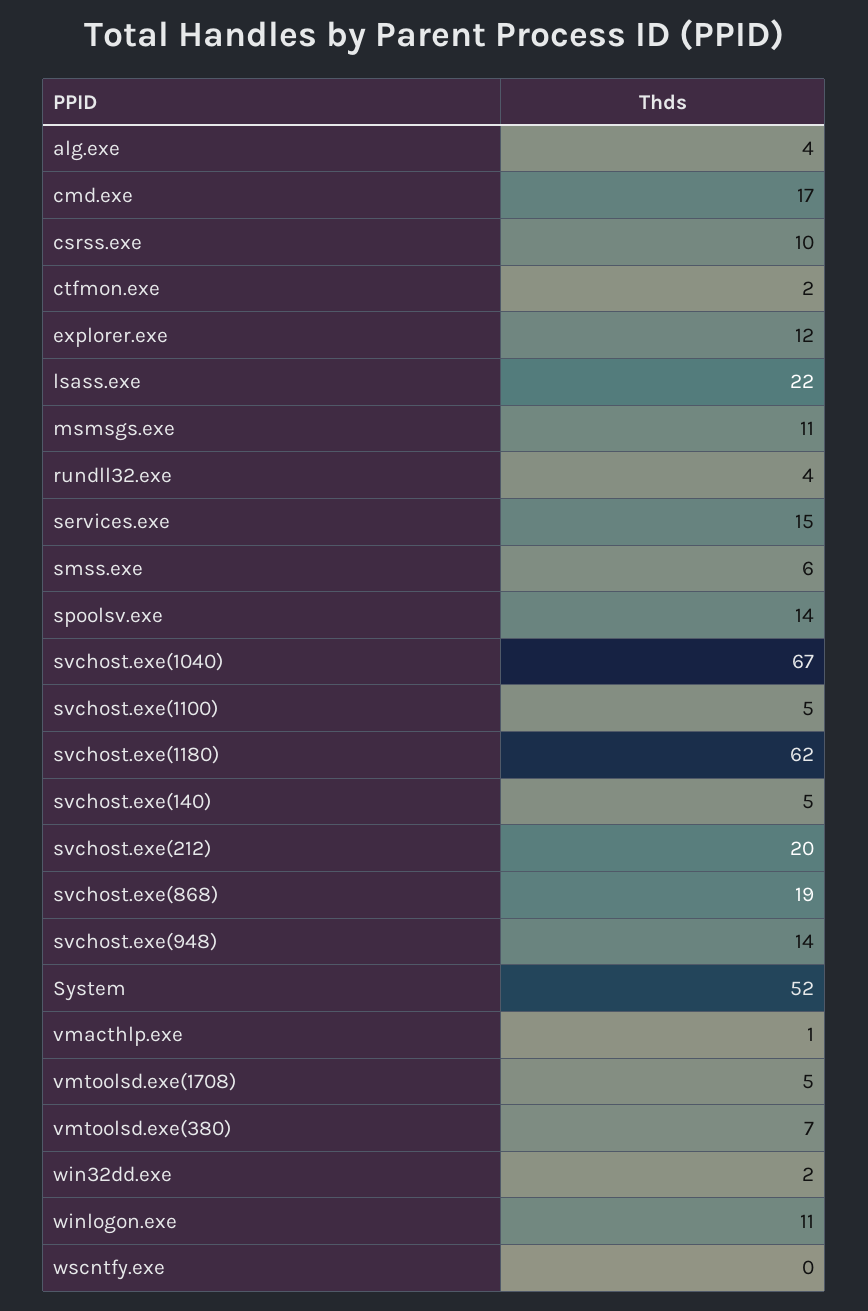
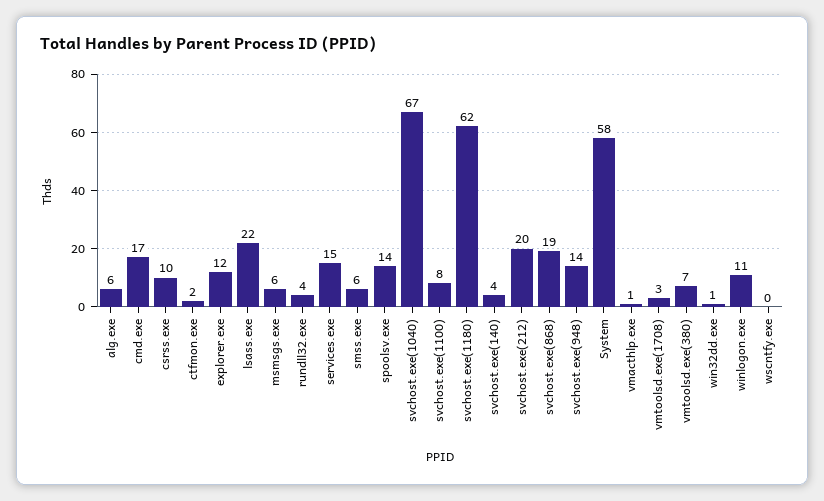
alg.exe: 4 -> 6
msmsgs.exe: 11 -> 6
svchost.exe(1100): 5 -> 8
svchost.exe(140): 5 -> 4
System: 52 -> 58
vmtoolsd.exe(1708): 5 -> 3
win32dd.exe: 2 -> 1

